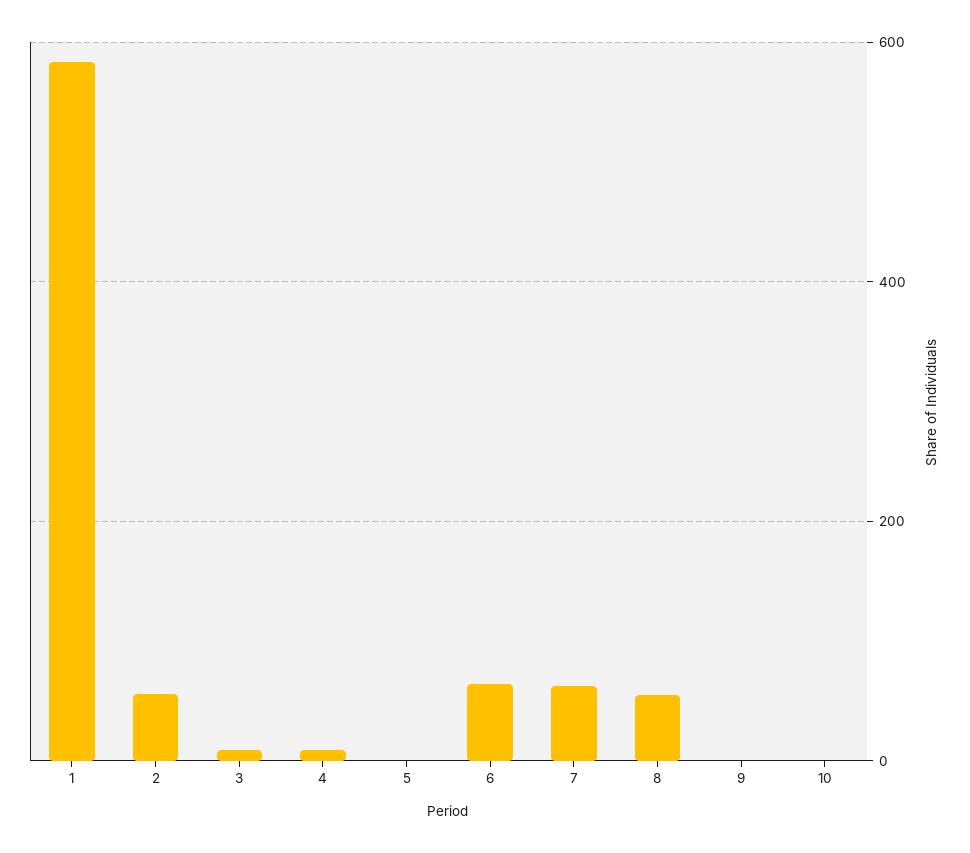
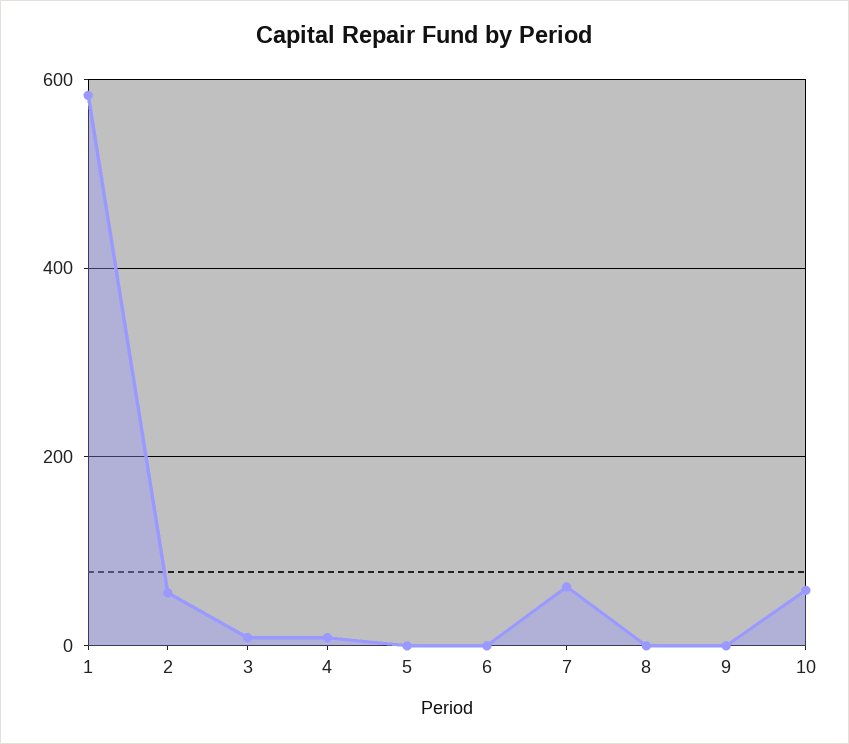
6: 60 -> 0
8: 60 -> 0
10: 0 -> 60

